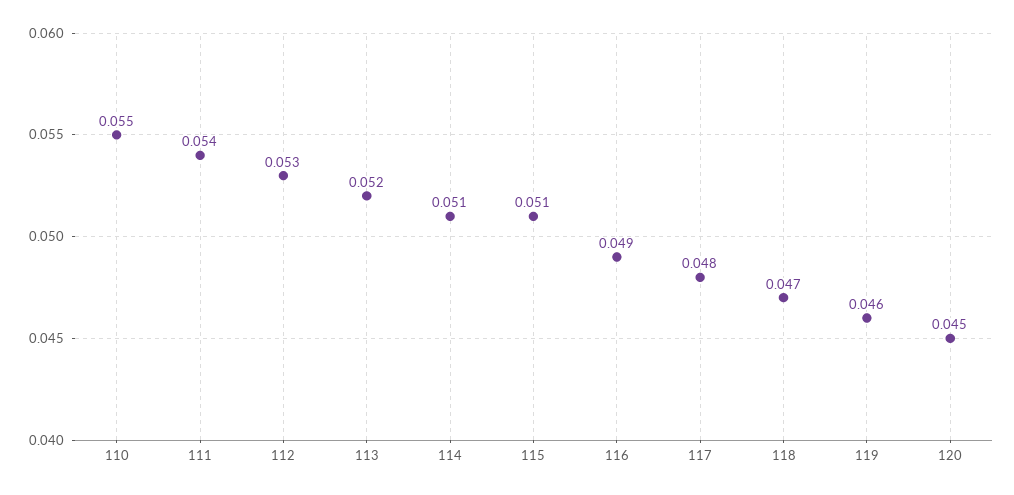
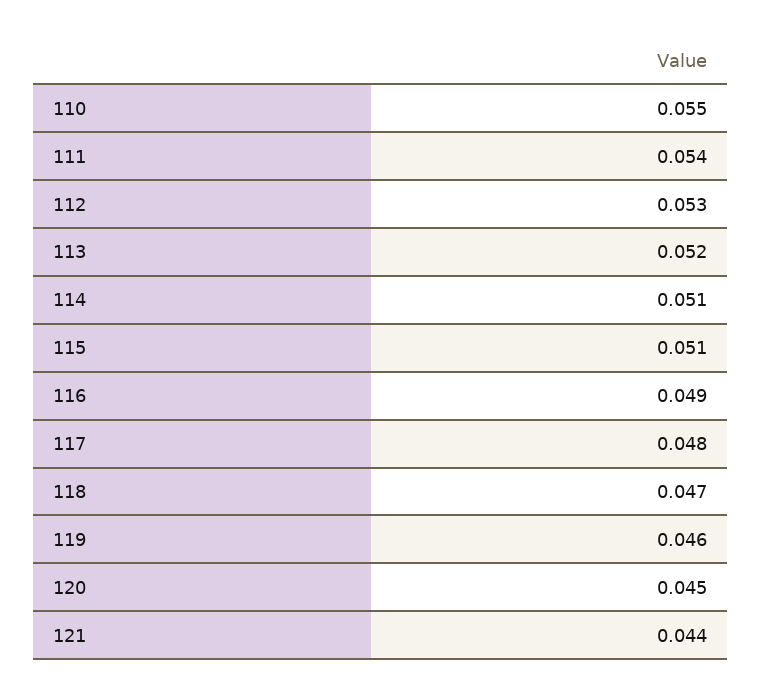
121: none -> 0.044

